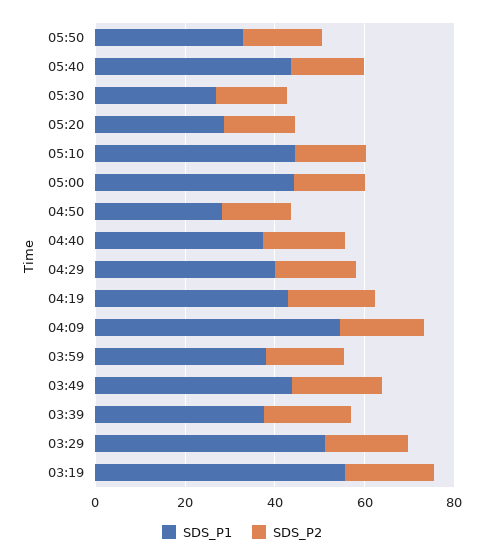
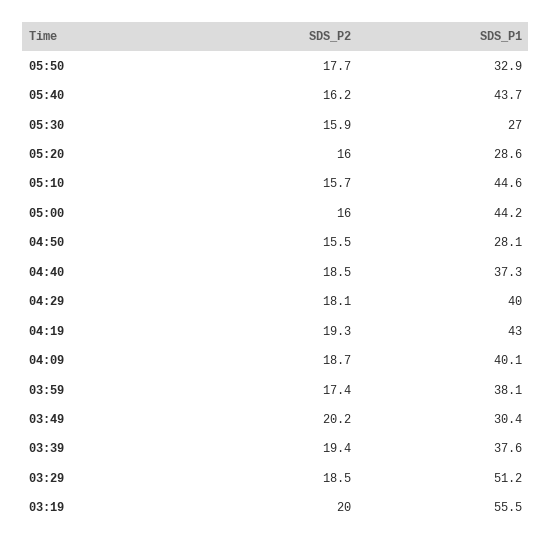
SDS_P1, 04:09: 55 -> 40.1
SDS_P1, 03:49: 45 -> 30.4

